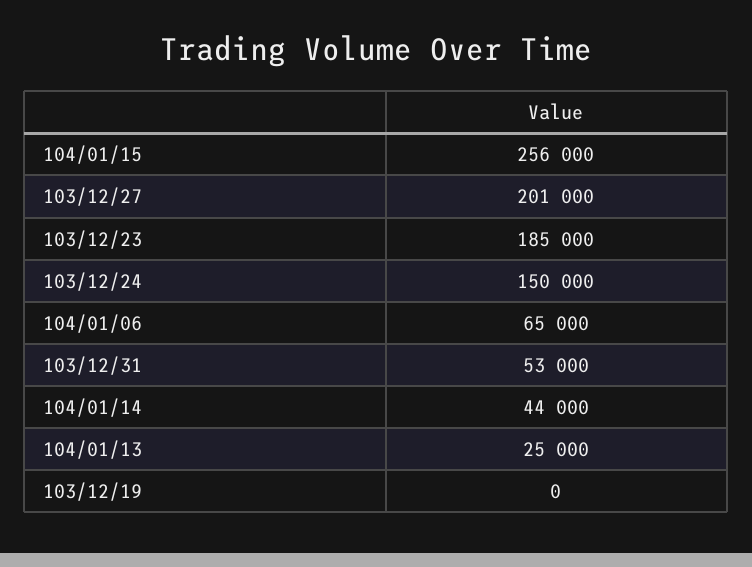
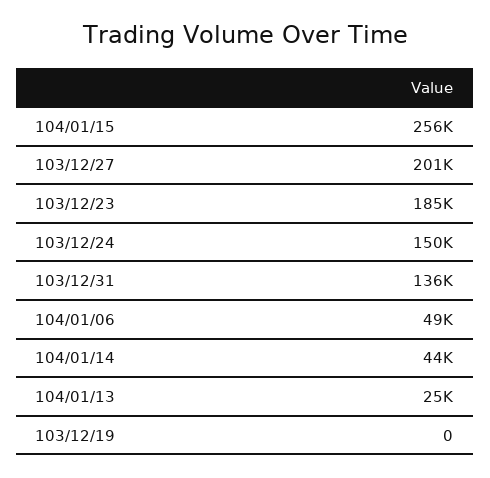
104/01/06: 65000 -> 49000
103/12/31: 53000 -> 136000

